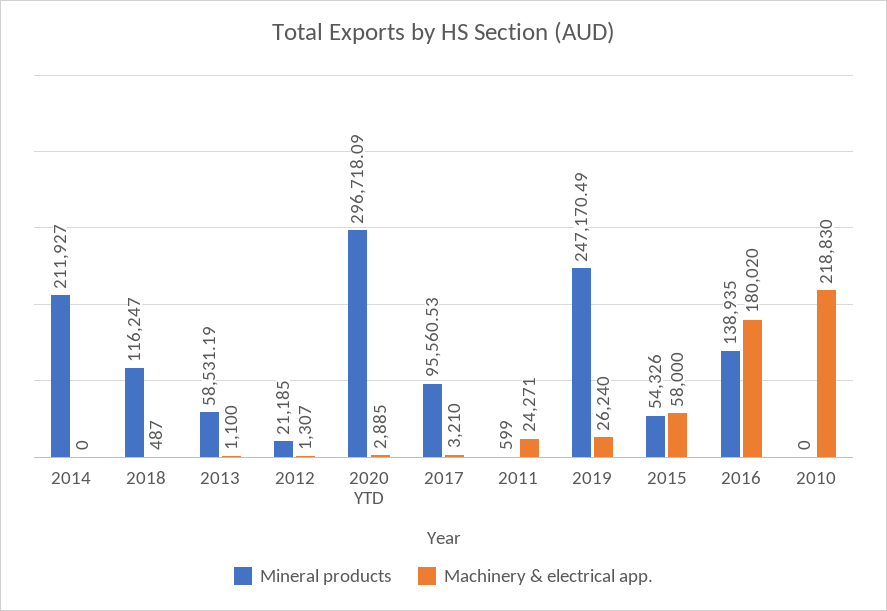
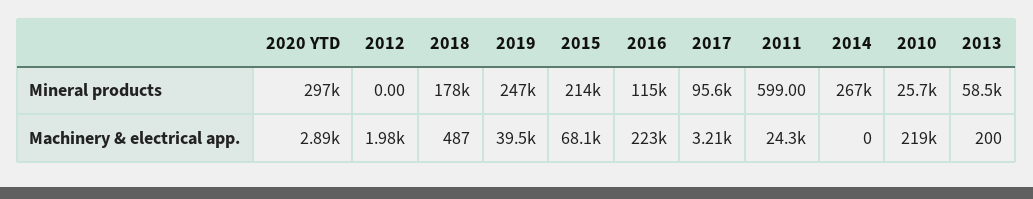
Mineral products, 2014: 211927 -> 267000
Mineral products, 2018: 116247 -> 178000
Machinery & electrical app., 2013: 1100 -> 200
Mineral products, 2012: 21185 -> 0
Machinery & electrical app., 2012: 1307 -> 1980
Machinery & electrical app., 2019: 26240 -> 39500
Mineral products, 2015: 54326 -> 214000
Machinery & electrical app., 2015: 58000 -> 68100
Mineral products, 2016: 138935 -> 115000
Machinery & electrical app., 2016: 180020 -> 223000
Mineral products, 2010: 0 -> 25700

